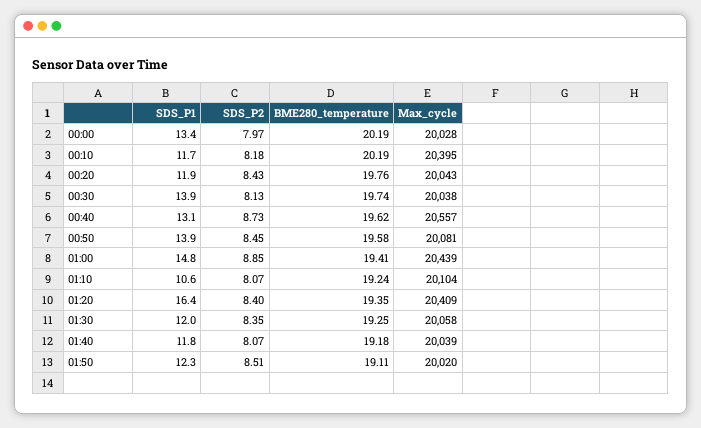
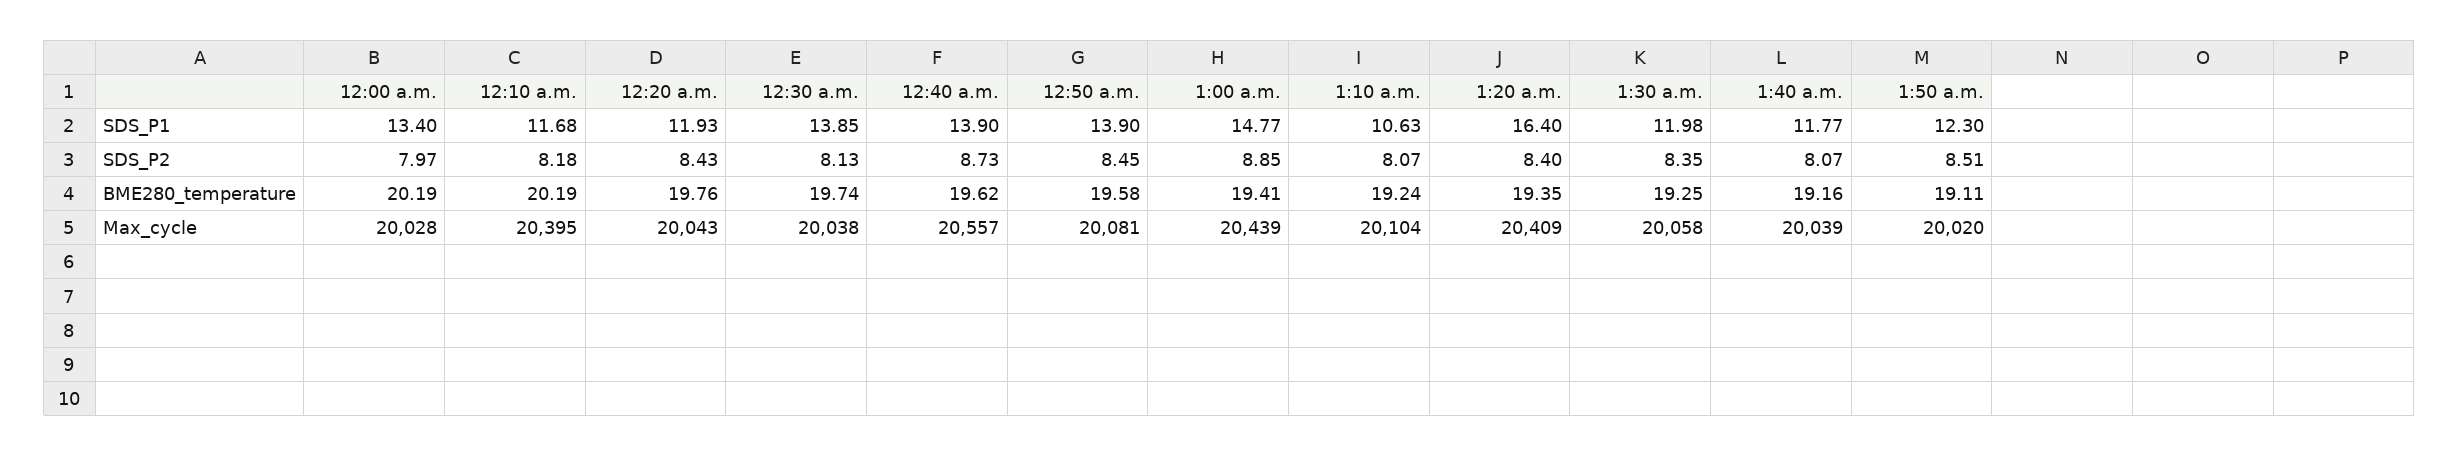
SDS_P1, 00:40: 13.1 -> 13.9
BME280_temperature, 01:40: 19.18 -> 19.16

